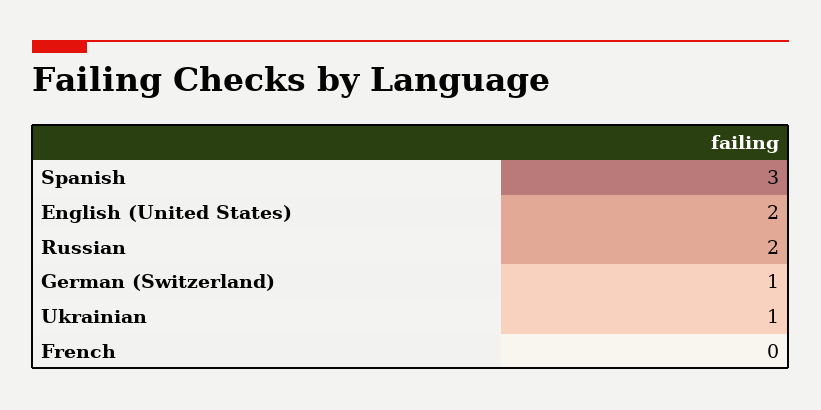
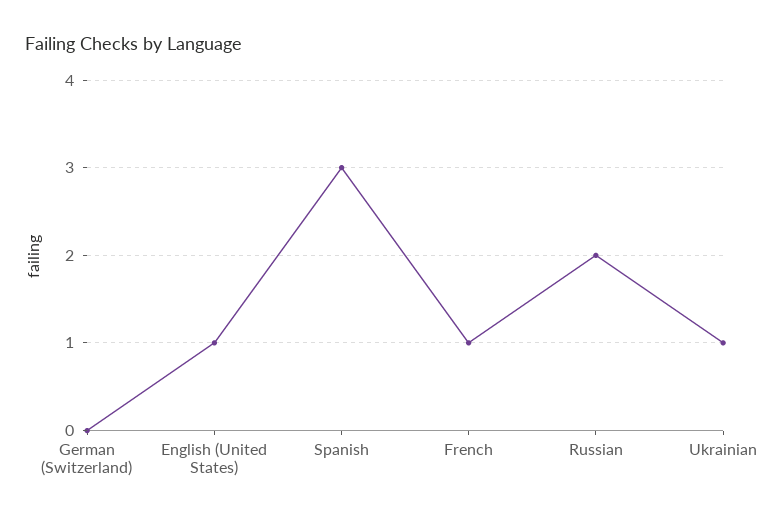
English (United States): 2 -> 1
German (Switzerland): 1 -> 0
French: 0 -> 1

